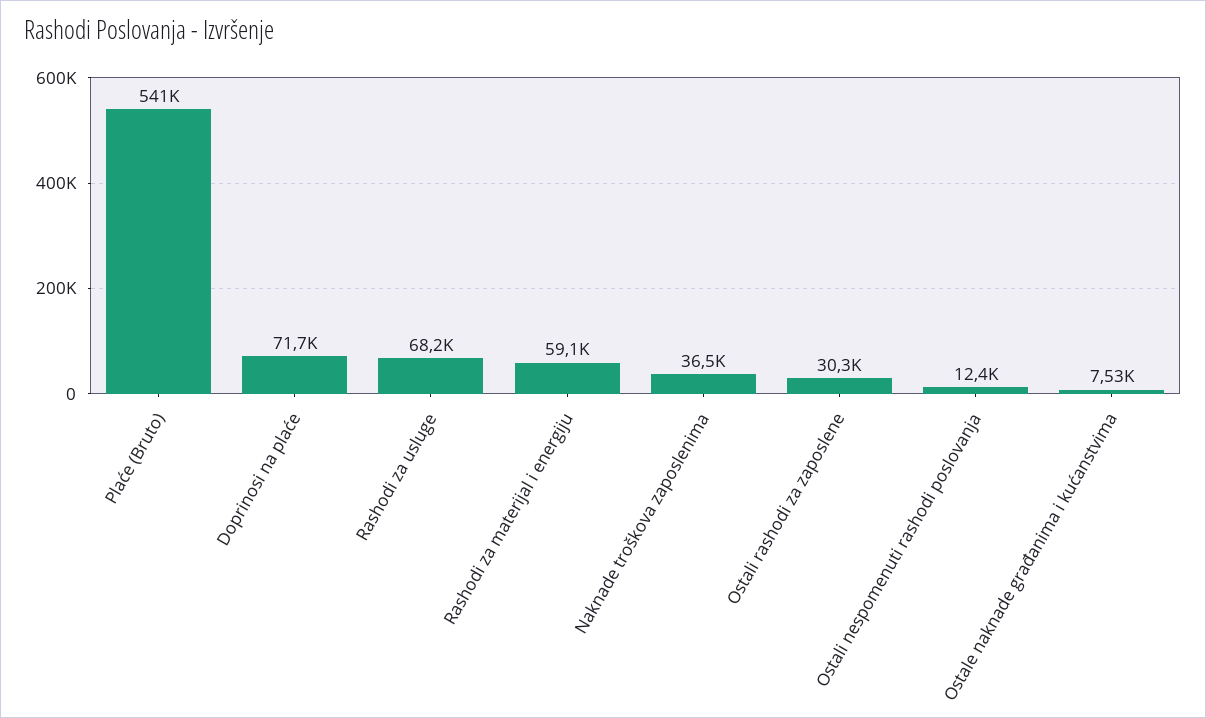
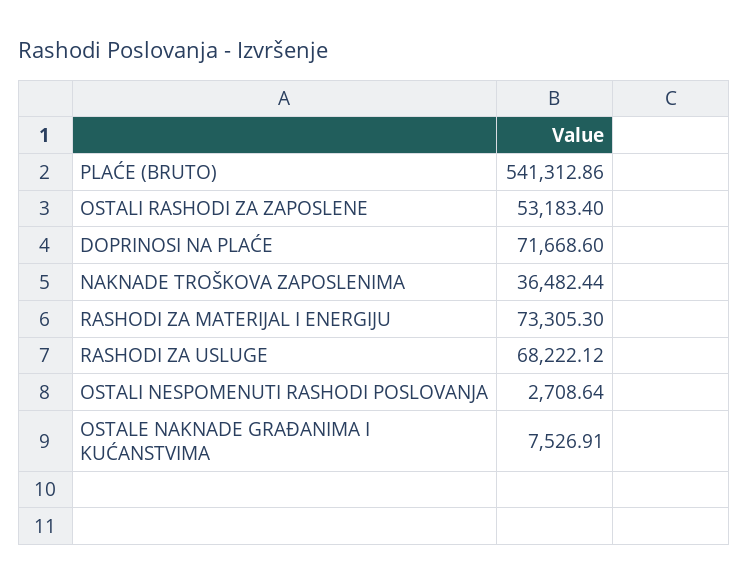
Rashodi za materijal i energiju: 59100 -> 73305.3
Ostali rashodi za zaposlene: 30300 -> 53183.4
Ostali nespomenuti rashodi poslovanja: 12400 -> 2708.64

